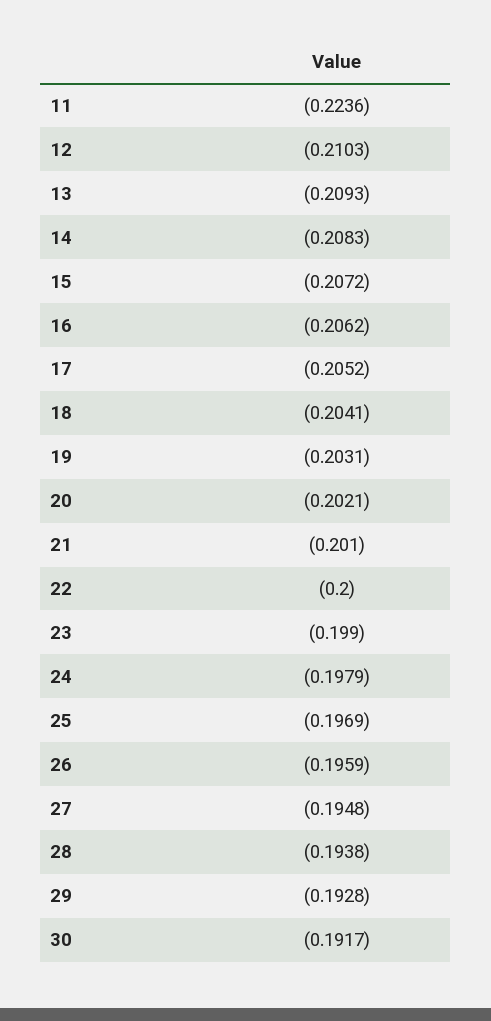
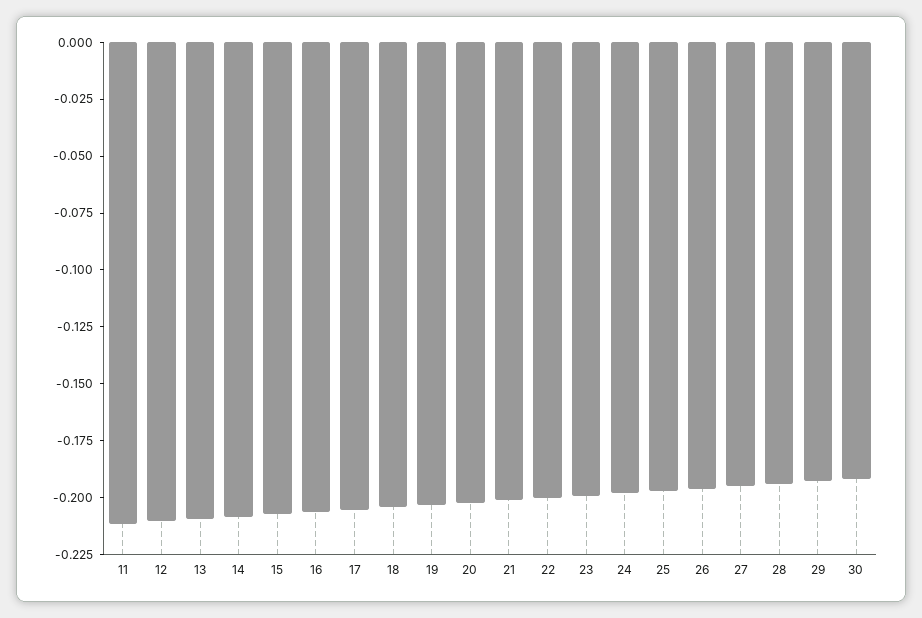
11: -0.2236 -> -0.21

